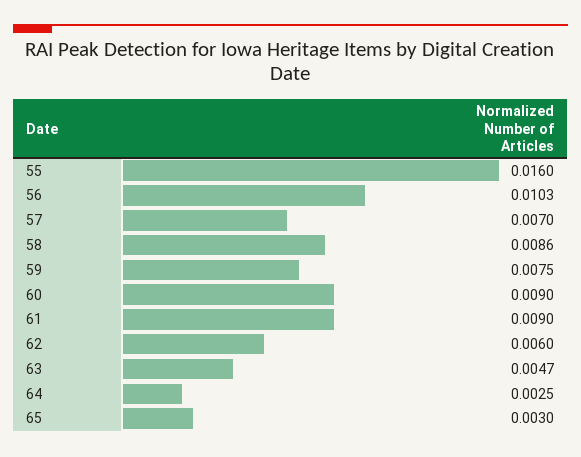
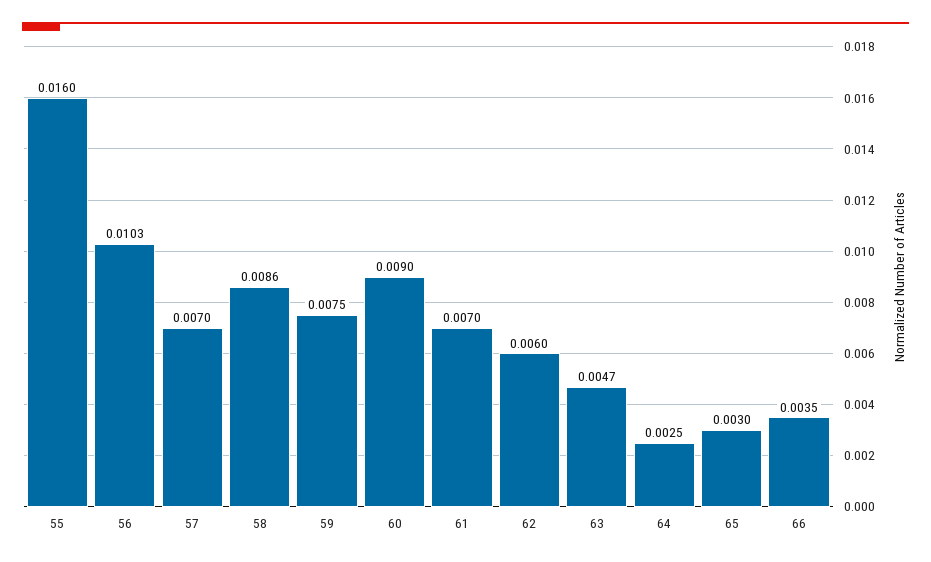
61: 0.009 -> 0.007
66: none -> 0.0035

